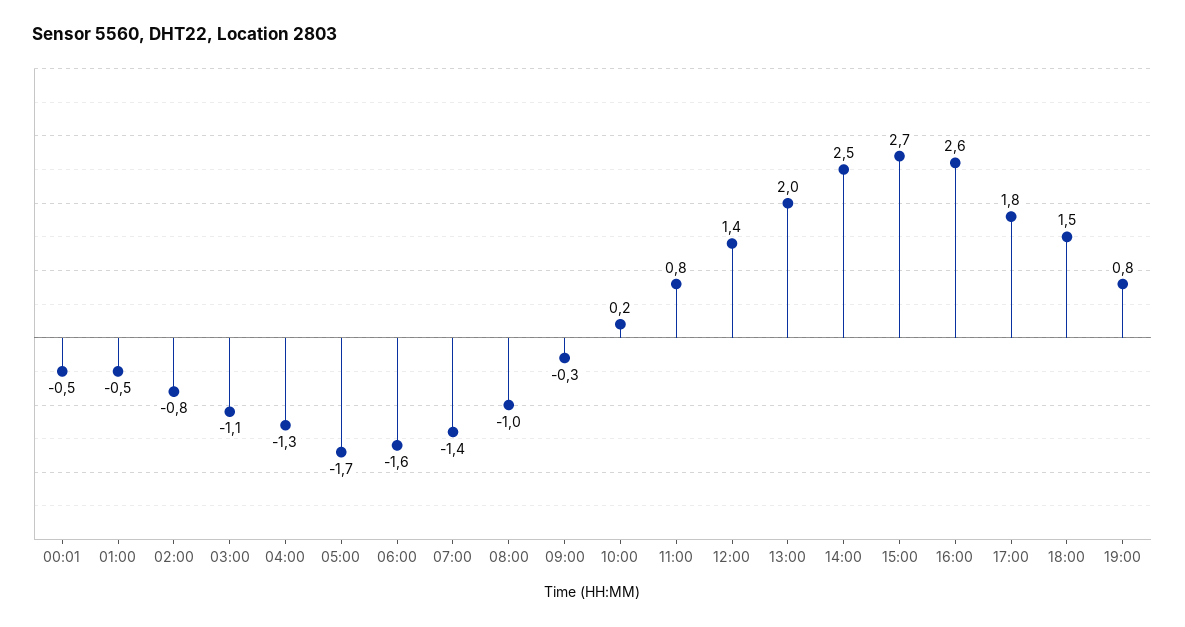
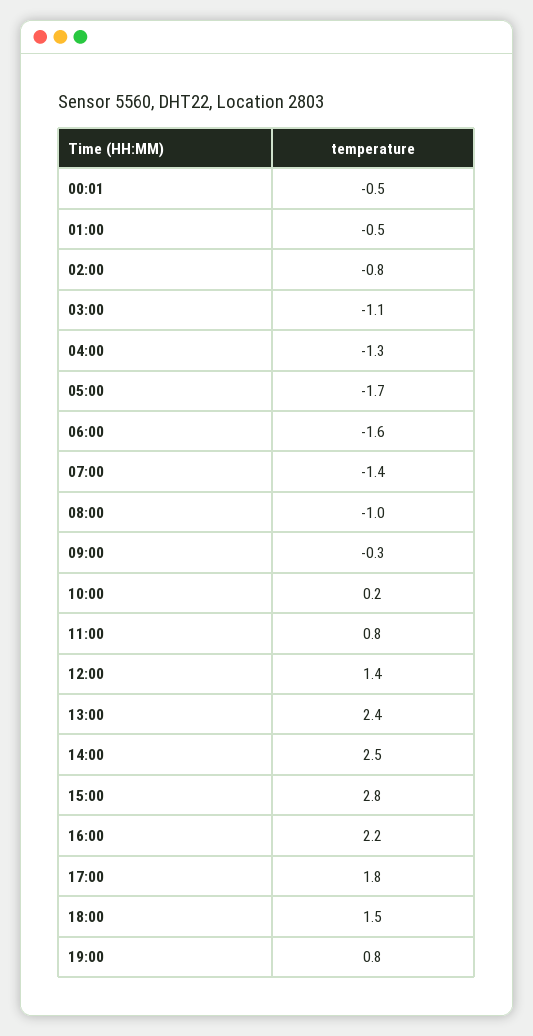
13:00: 2 -> 2.4
15:00: 2.7 -> 2.8
16:00: 2.6 -> 2.2

